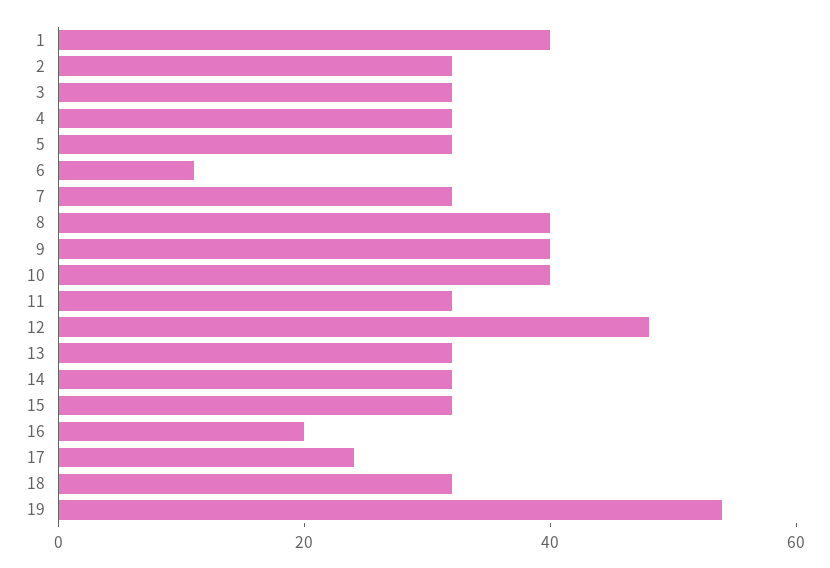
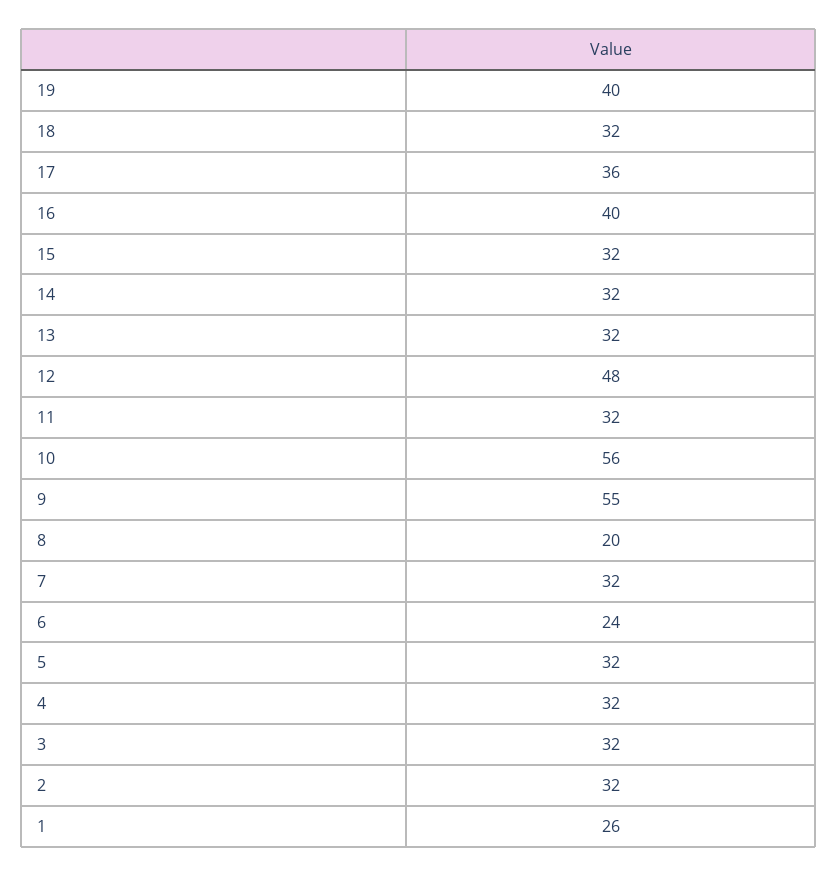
1: 40 -> 26
6: 10 -> 24
8: 40 -> 20
9: 40 -> 55
10: 40 -> 56
16: 20 -> 40
17: 25 -> 36
19: 55 -> 40

